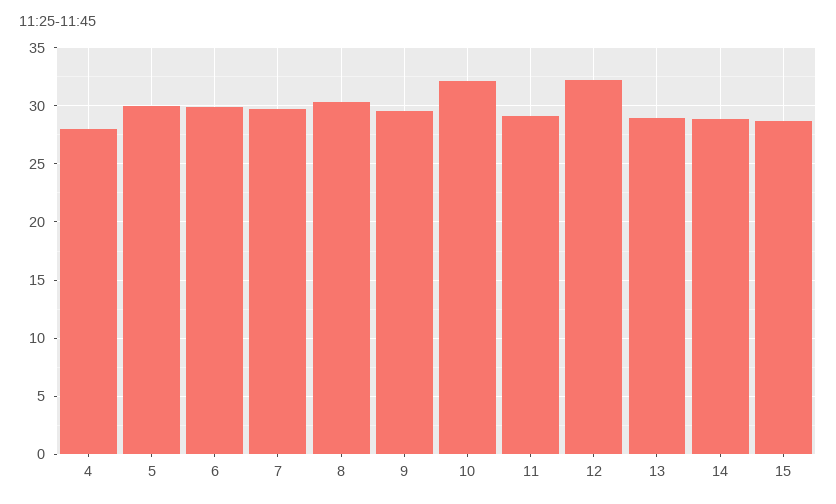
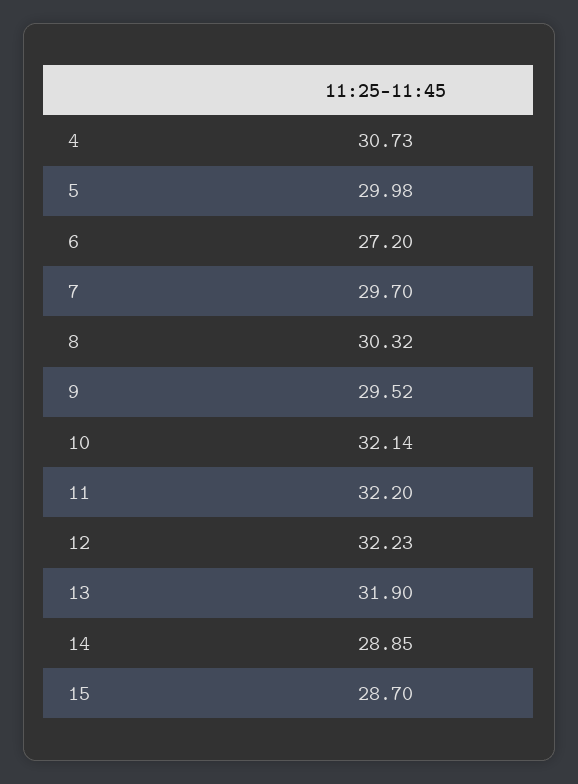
4: 28 -> 30.73
6: 30 -> 27.2
11: 29 -> 32.2
13: 29 -> 31.9

